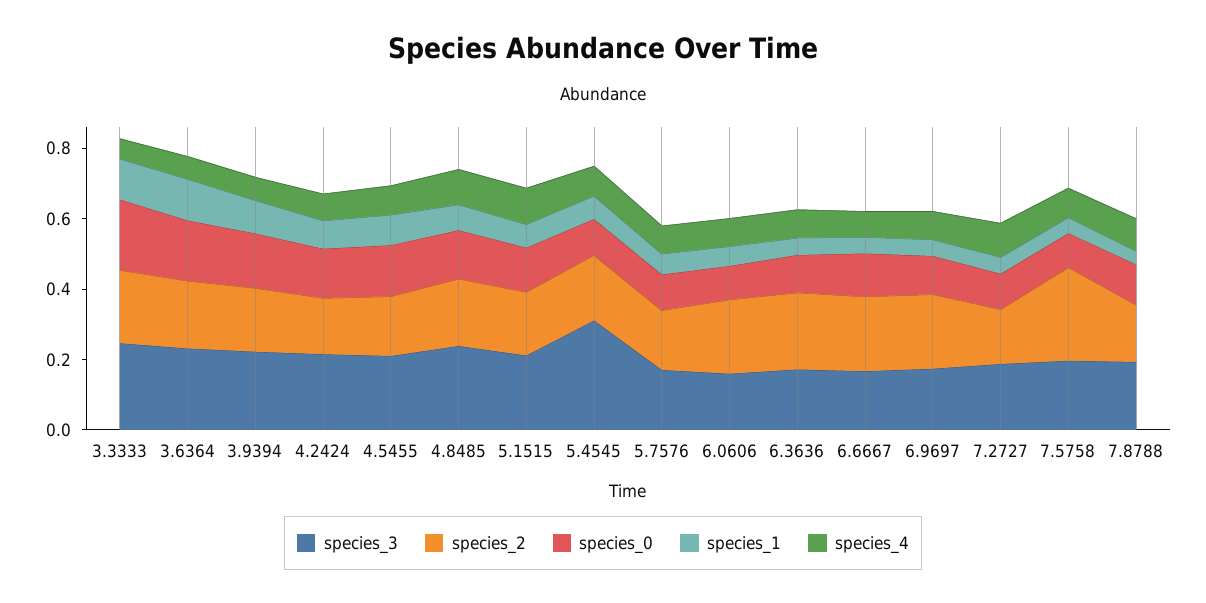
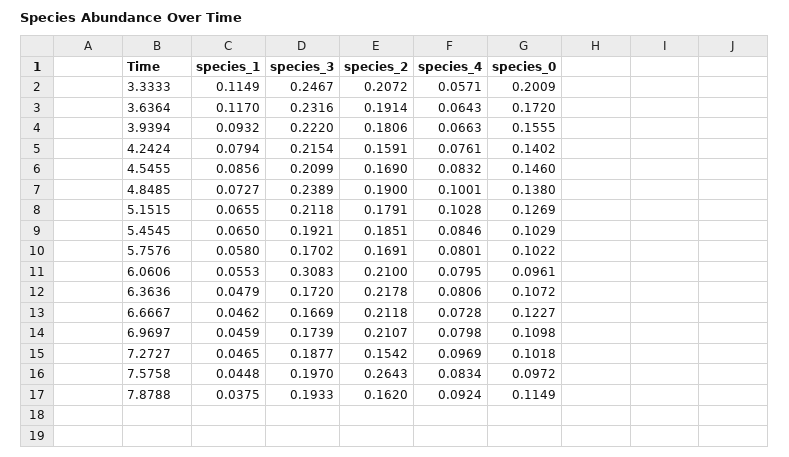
species_3, 5.4545: 0.3 -> 0.1921
species_3, 6.0606: 0.15 -> 0.3083

